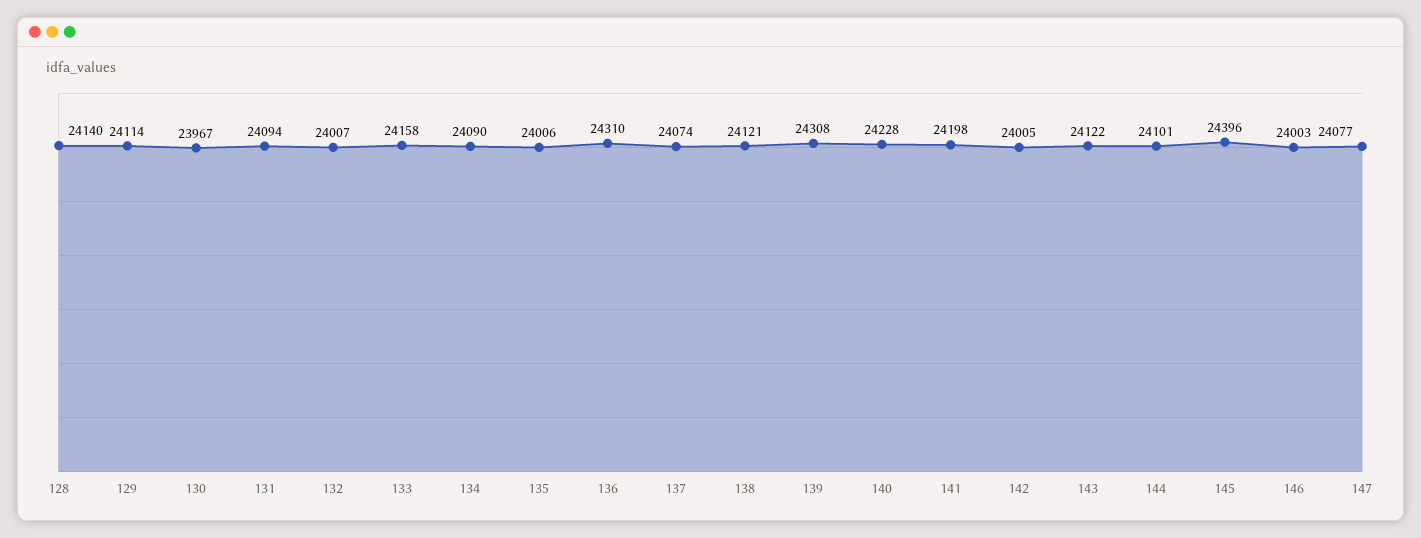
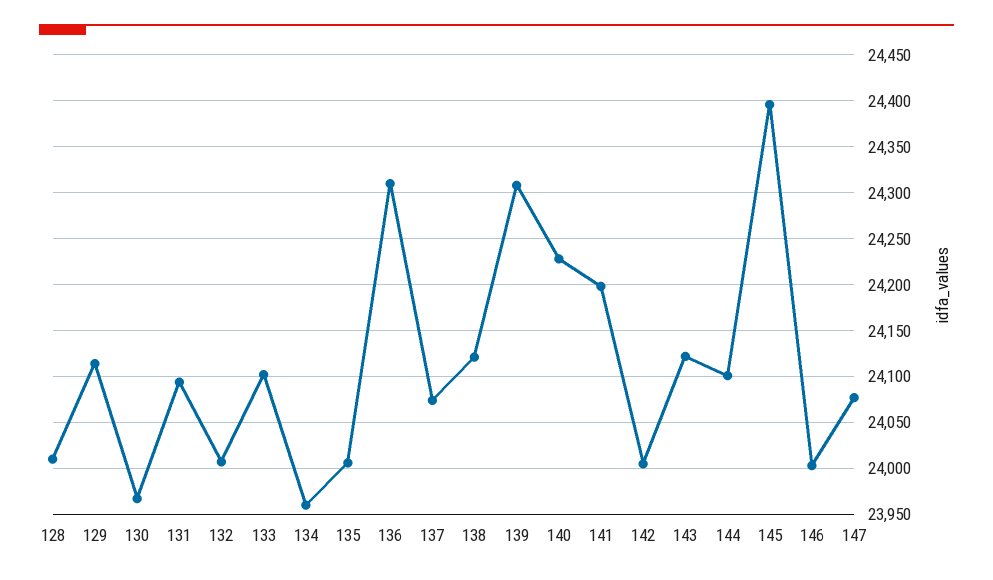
128: 24140 -> 24010
133: 24158 -> 24100
134: 24090 -> 23960

